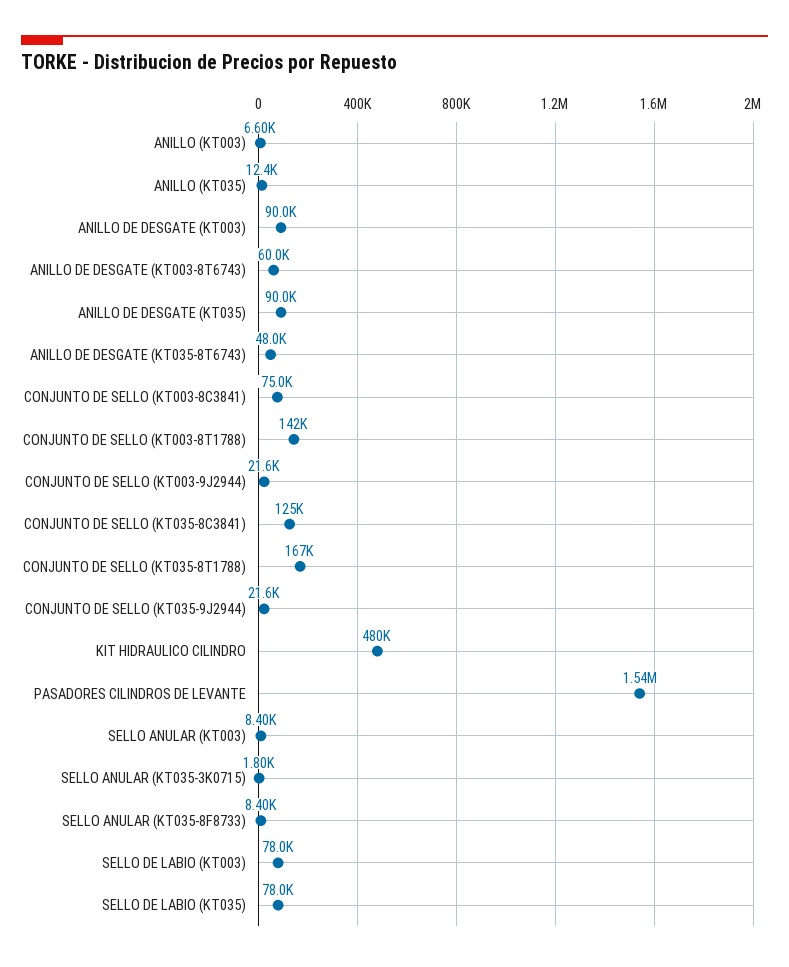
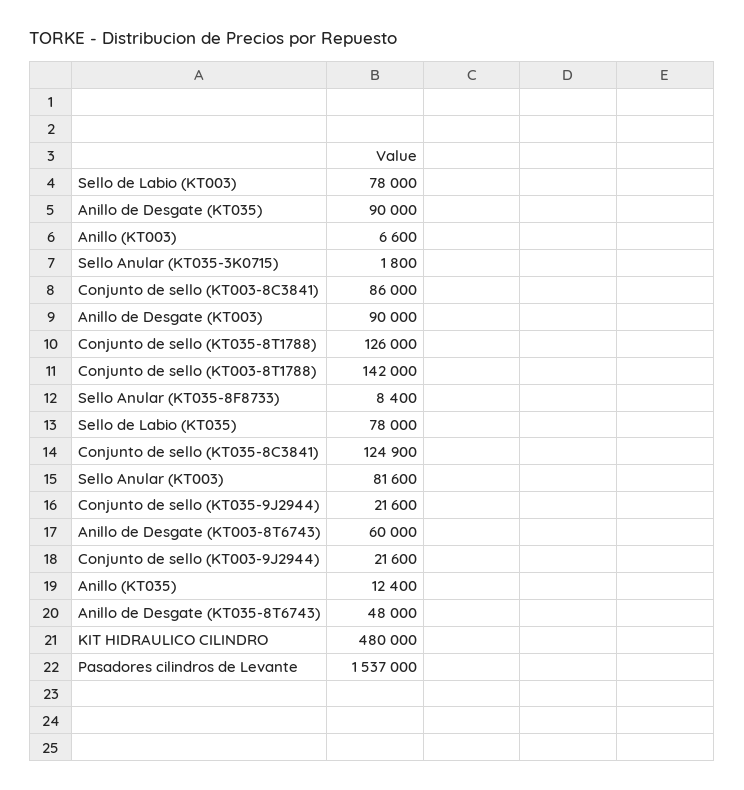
CONJUNTO DE SELLO (KT003-8C3841): 75000 -> 86000
CONJUNTO DE SELLO (KT035-8T1788): 167000 -> 126000
SELLO ANULAR (KT003): 8400 -> 81600

